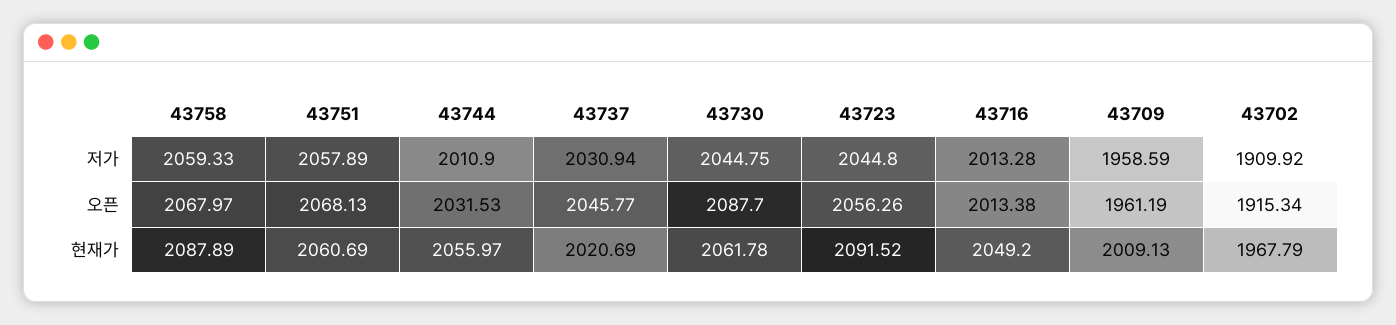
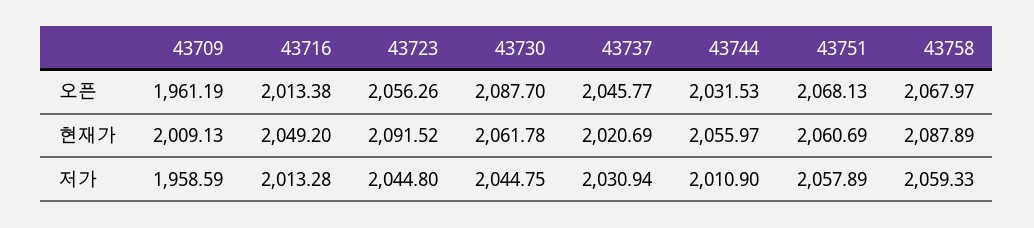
43702, 저가: 1909.92 -> none
43702, 오픈: 1915.34 -> none
43702, 현재가: 1967.79 -> none

